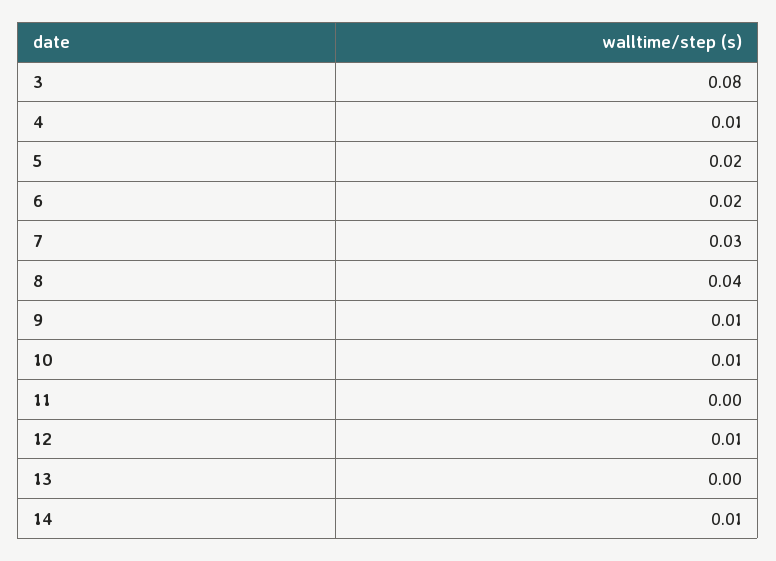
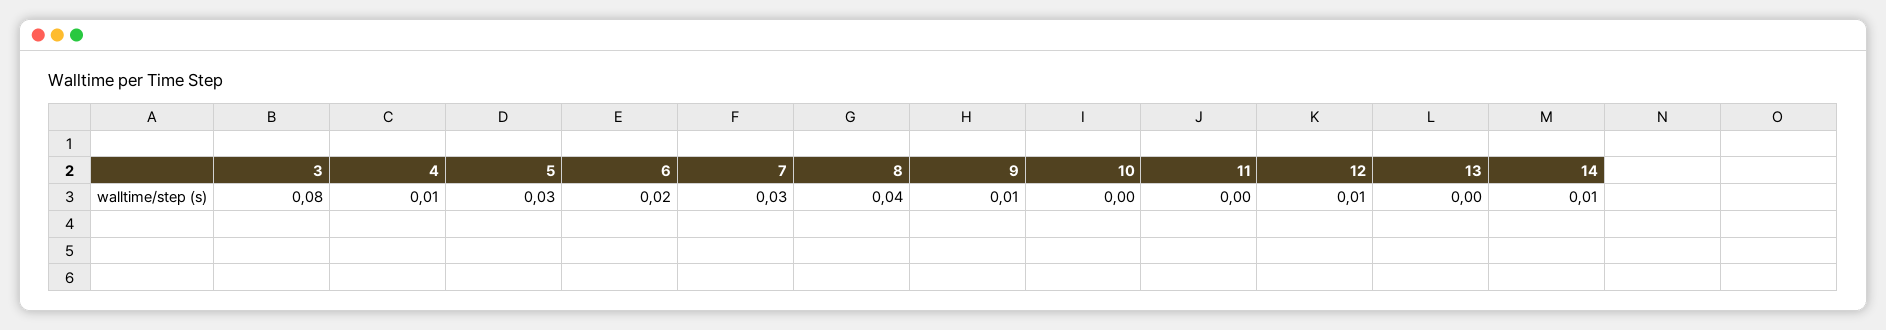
5: 0.02 -> 0.03
10: 0.01 -> 0

